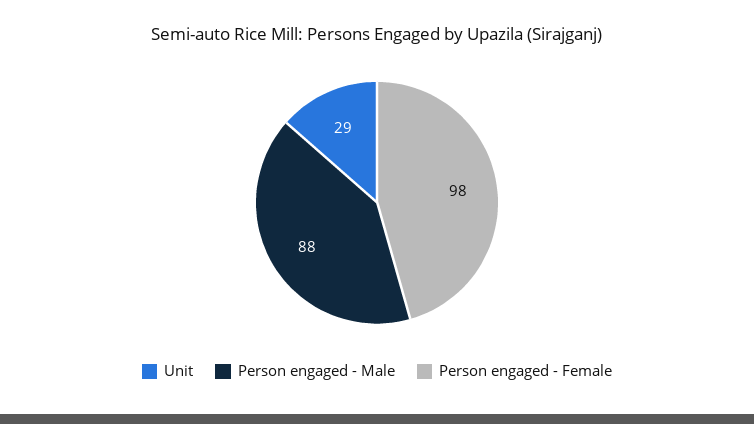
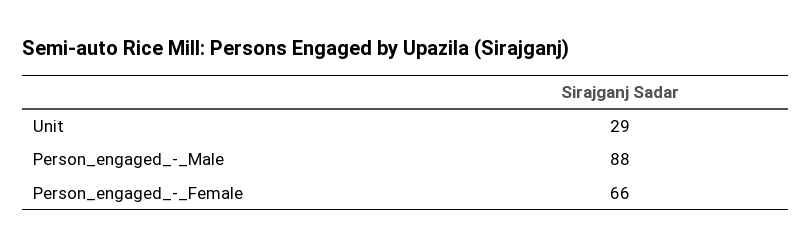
Person engaged - Female: 98 -> 66

